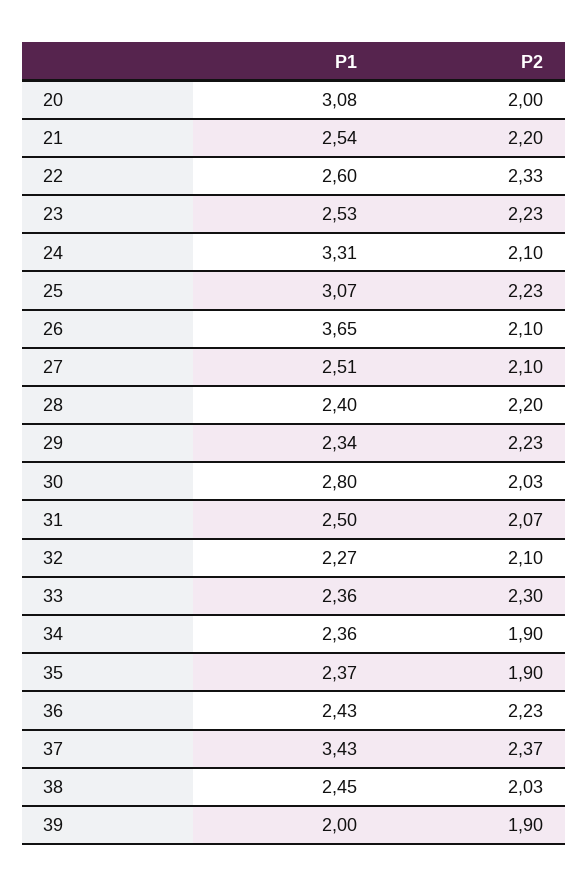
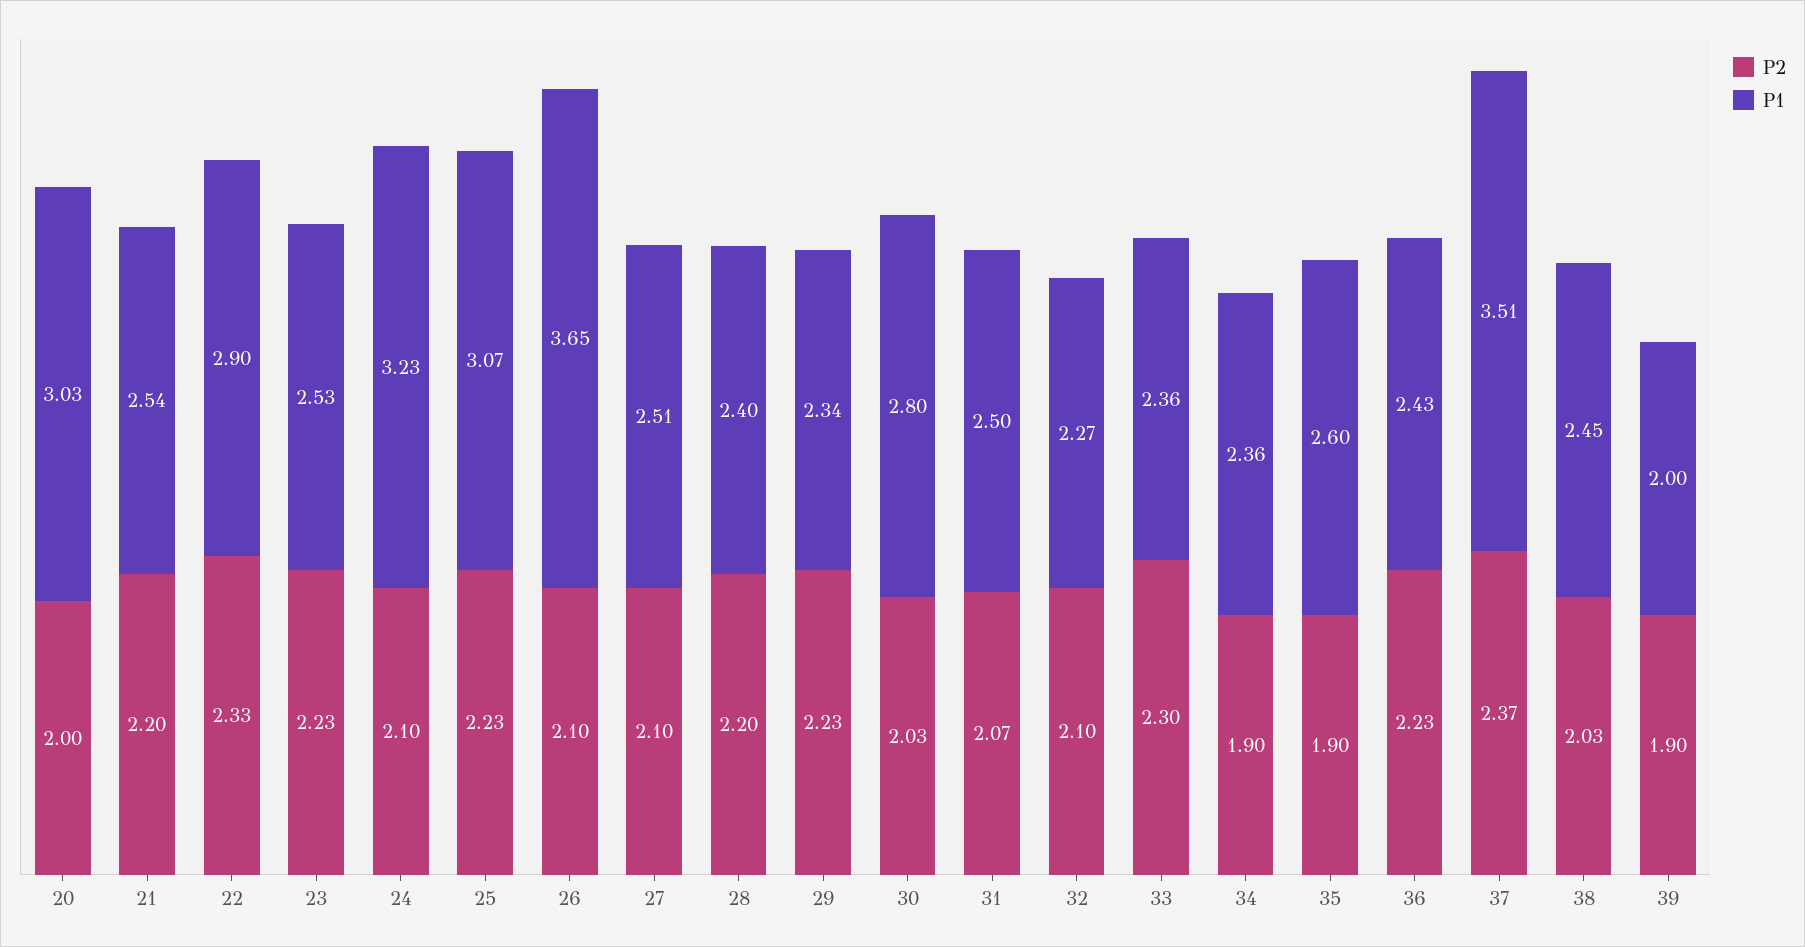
P1, 20: 3.08 -> 3.03
P1, 22: 2.6 -> 2.9
P1, 24: 3.31 -> 3.23
P1, 35: 2.37 -> 2.6
P1, 37: 3.43 -> 3.51

